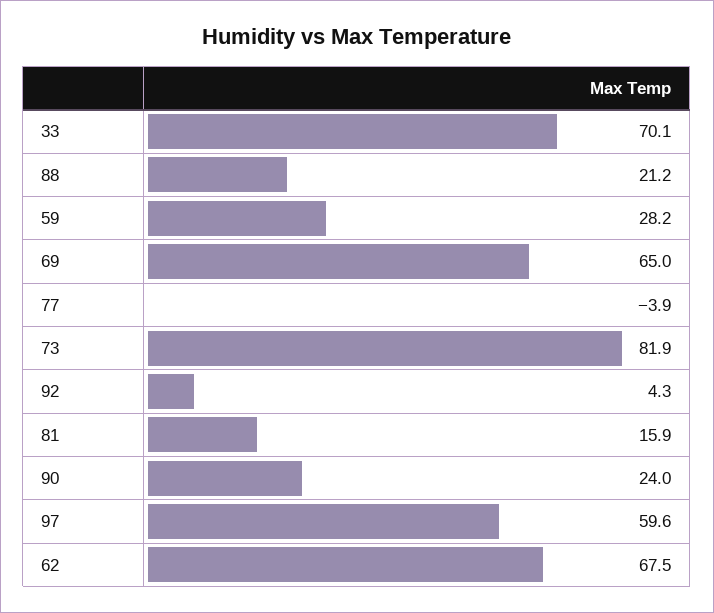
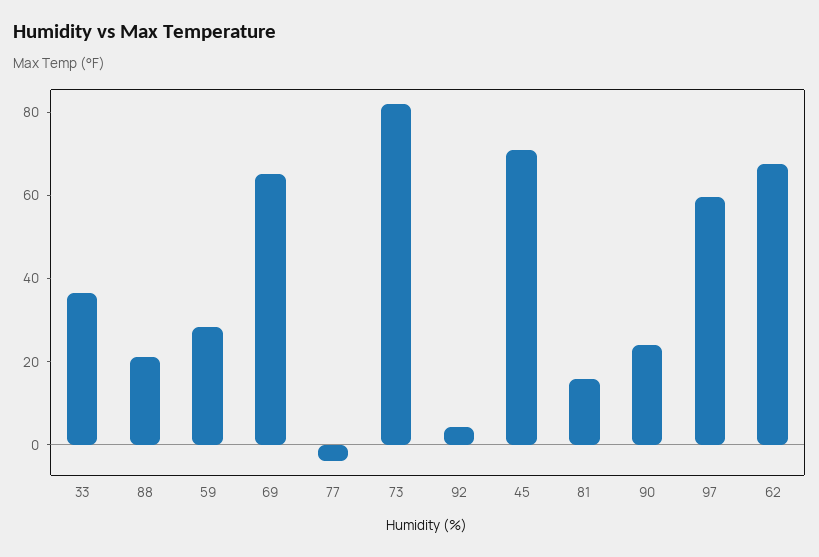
33: 70.1 -> 35
45: none -> 70

